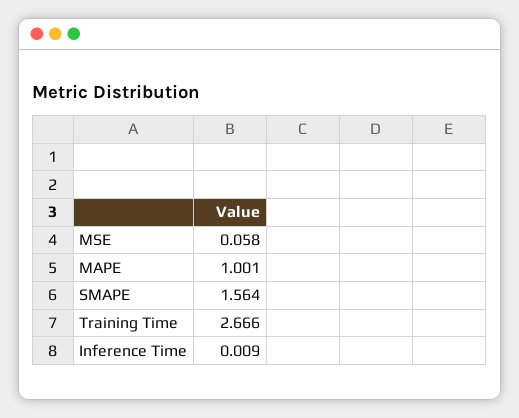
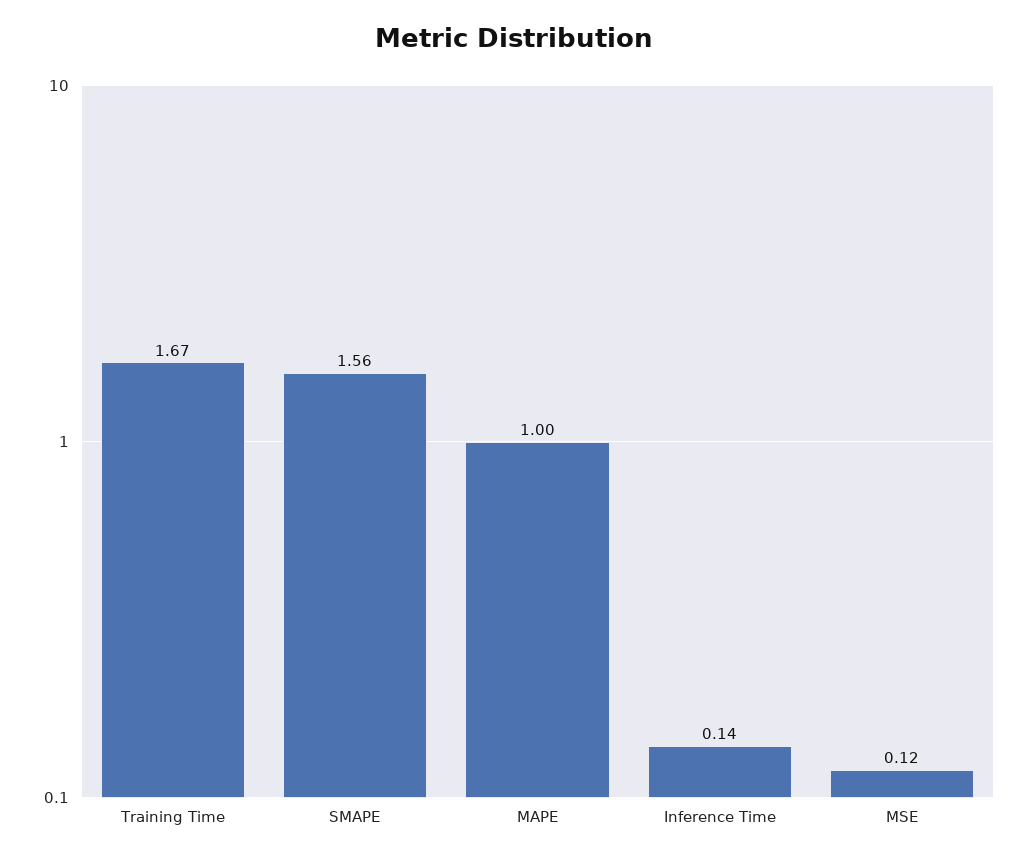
MSE: 0.058 -> 0.12
Training Time: 2.666 -> 1.67
Inference Time: 0.009 -> 0.14

